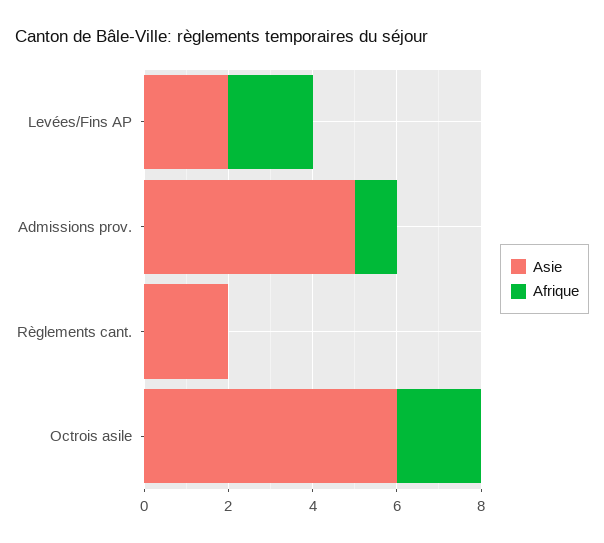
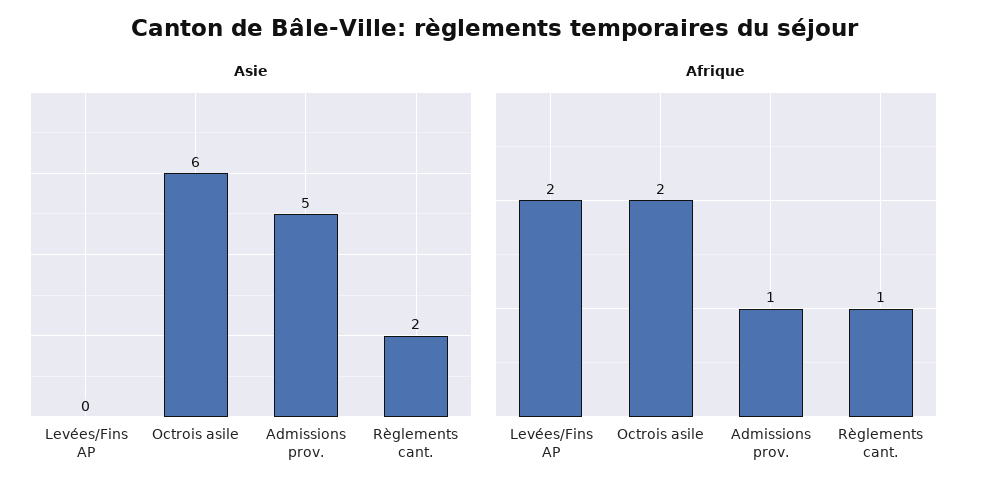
Asie, Levées/Fins AP: 2 -> 0
Afrique, Règlements cant.: 0 -> 1

